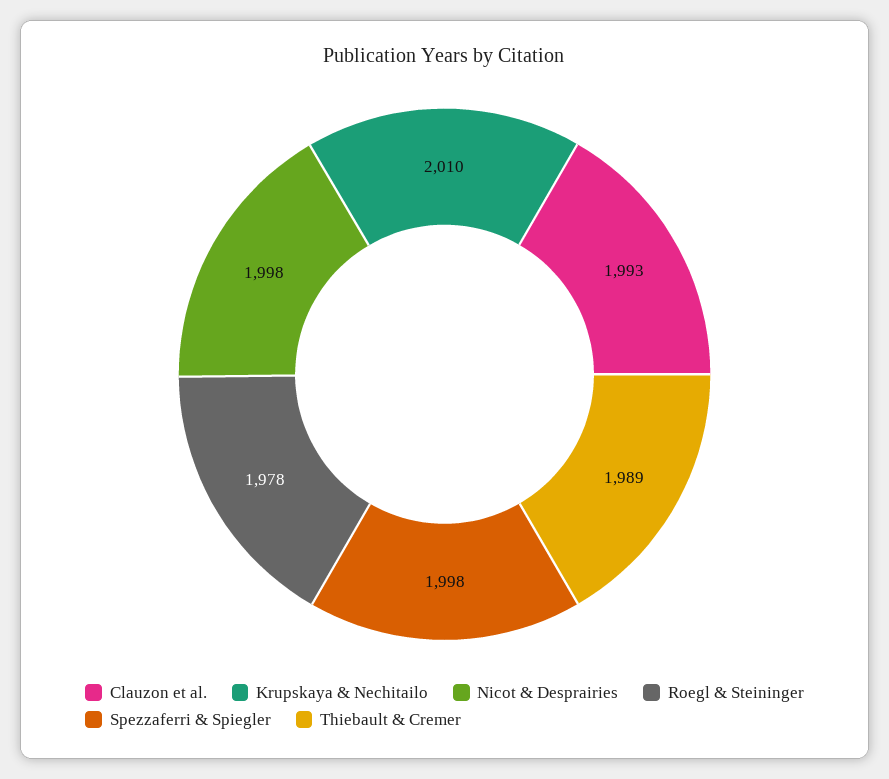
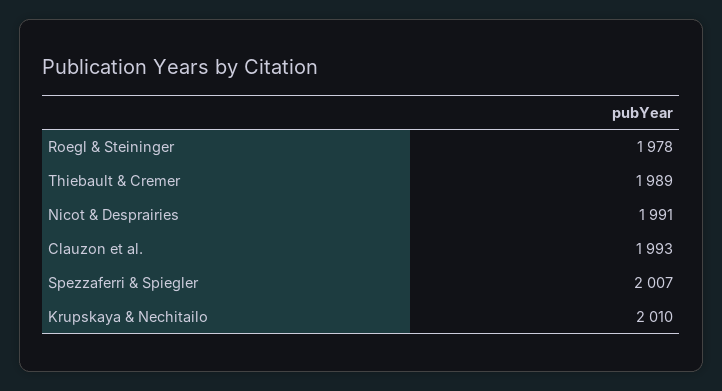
Nicot & Desprairies: 1998 -> 1991
Spezzaferri & Spiegler: 1998 -> 2007

